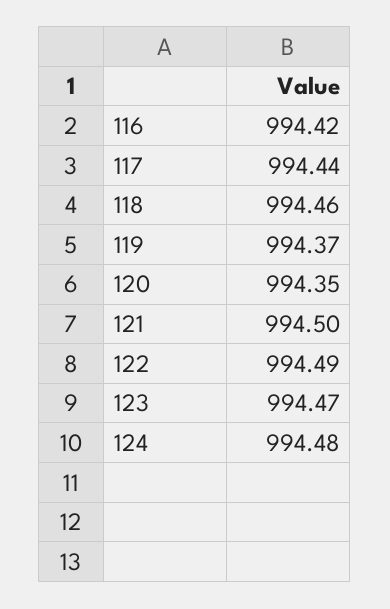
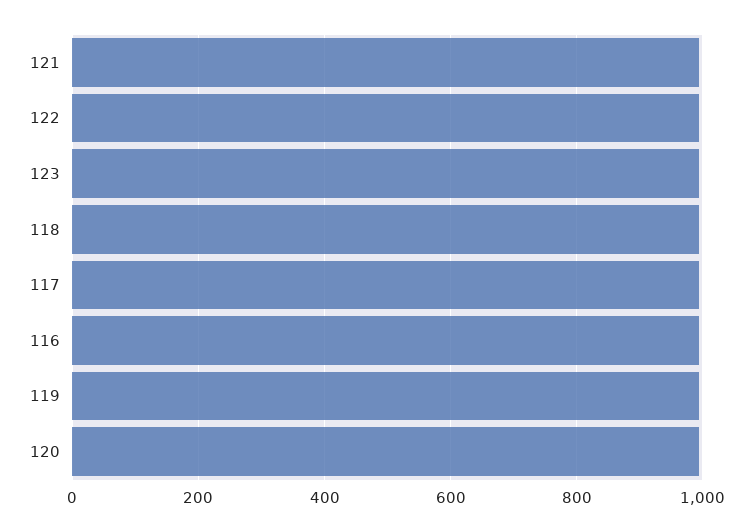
124: 994.48 -> none

